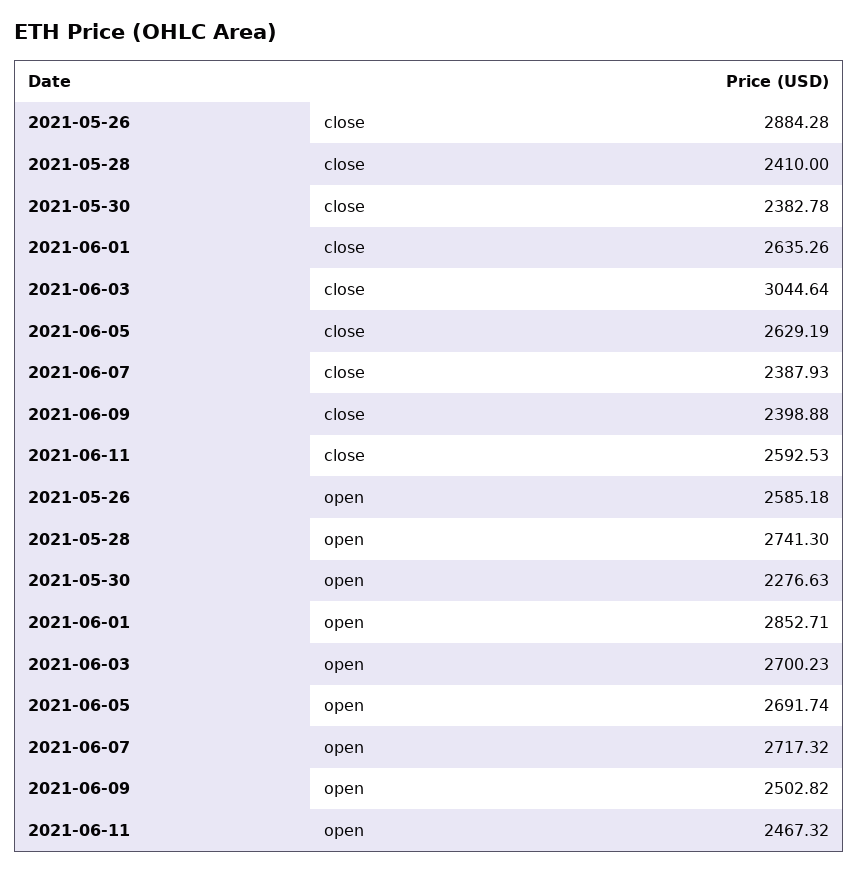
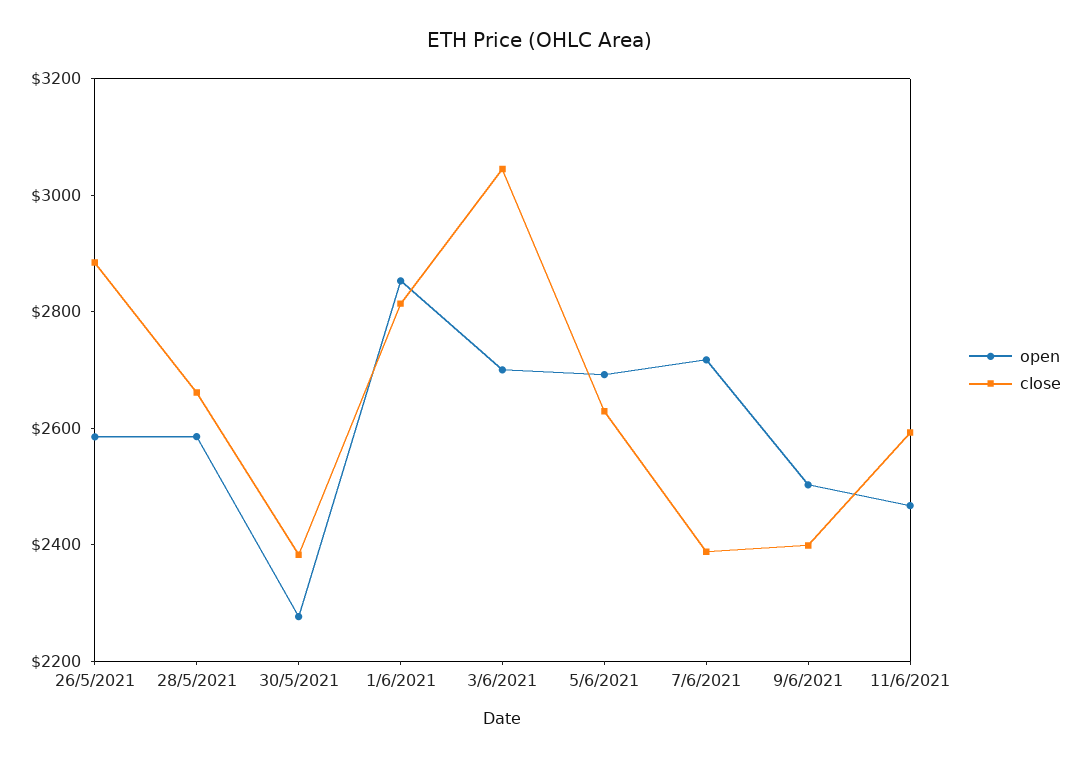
close, 2021-05-28: 2410 -> 2650
close, 2021-06-01: 2635.26 -> 2800
open, 2021-05-28: 2741.3 -> 2600

